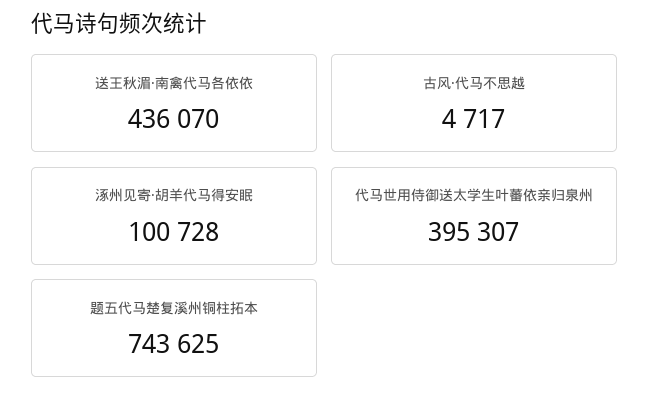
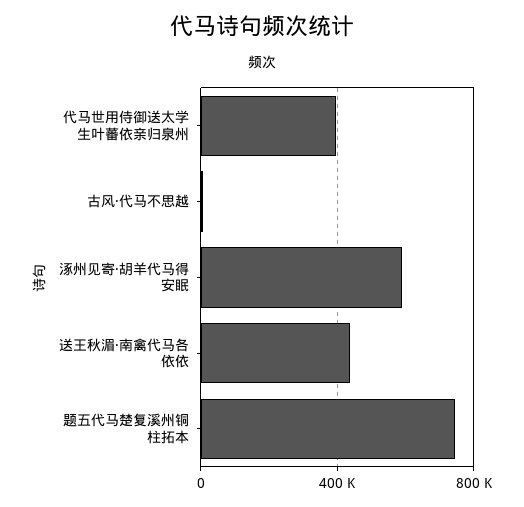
涿州见寄·胡羊代马得安眠: 100728 -> 600000

